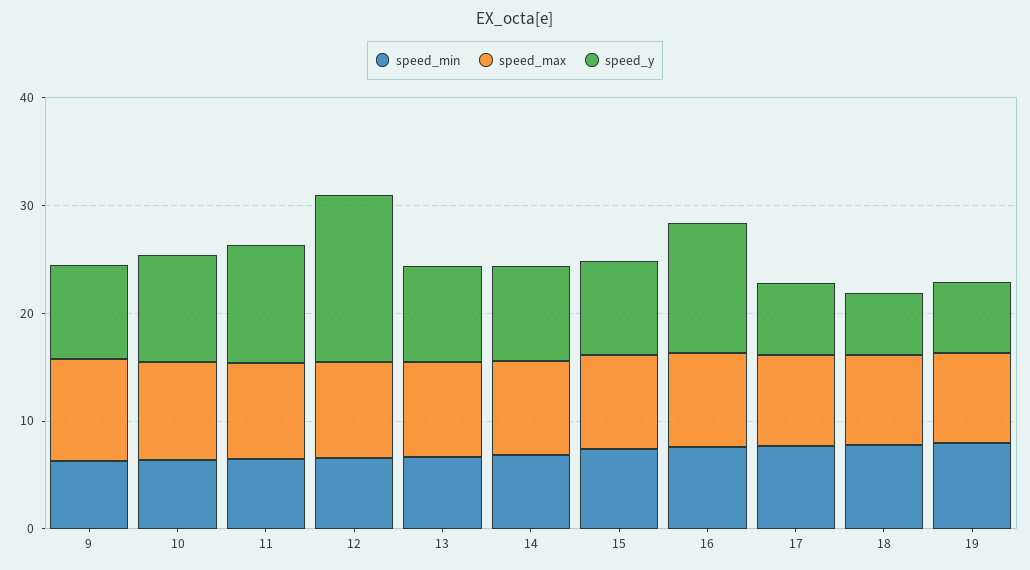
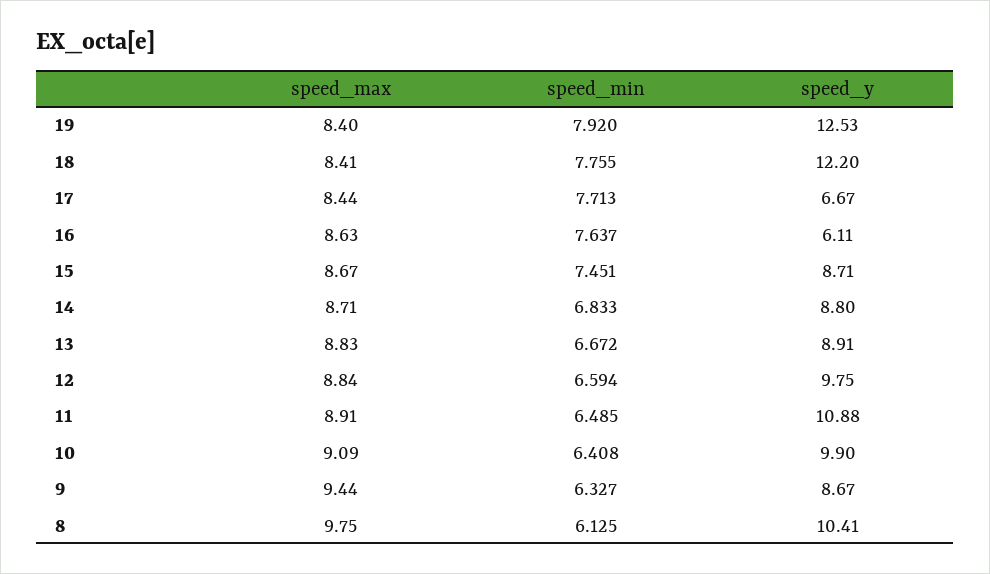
speed_y, 12: 16 -> 9.75
speed_y, 16: 12 -> 6.11
speed_y, 18: 6 -> 12.2
speed_y, 19: 6 -> 12.53
speed_max, 8: none -> 9.75
speed_min, 8: none -> 6.125
speed_y, 8: none -> 10.41

